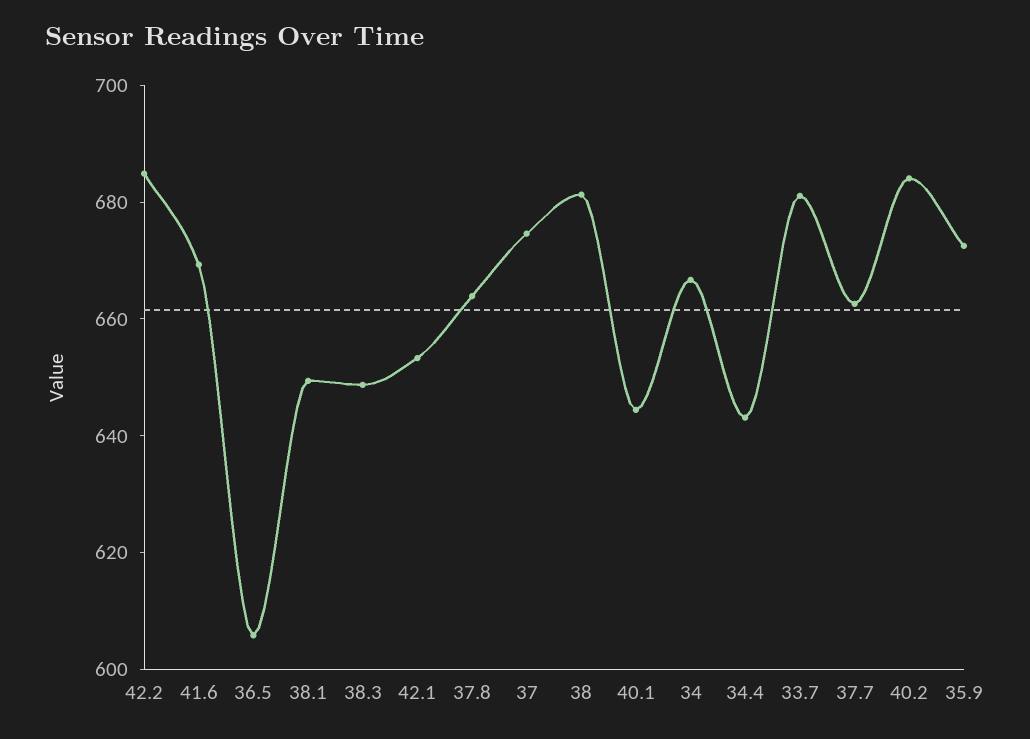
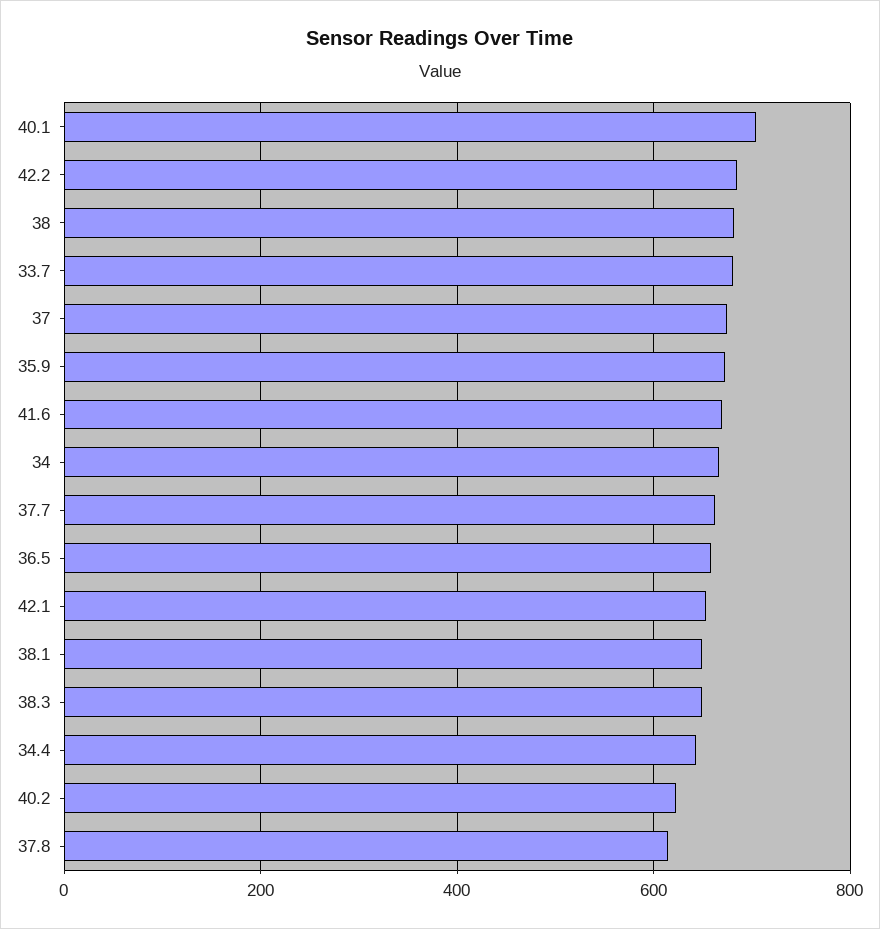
36.5: 605 -> 660
37.8: 665 -> 620
40.1: 645 -> 700
40.2: 685 -> 620

